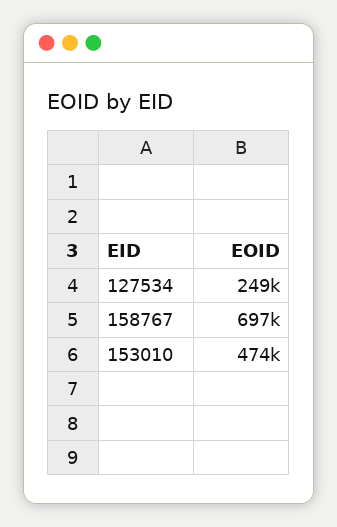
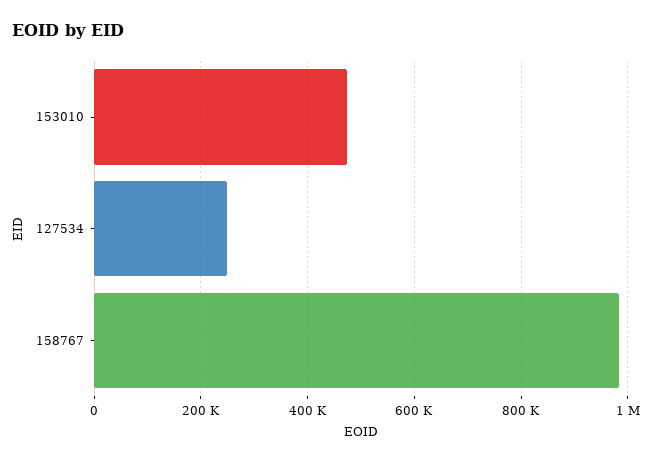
158767: 697000 -> 980000

